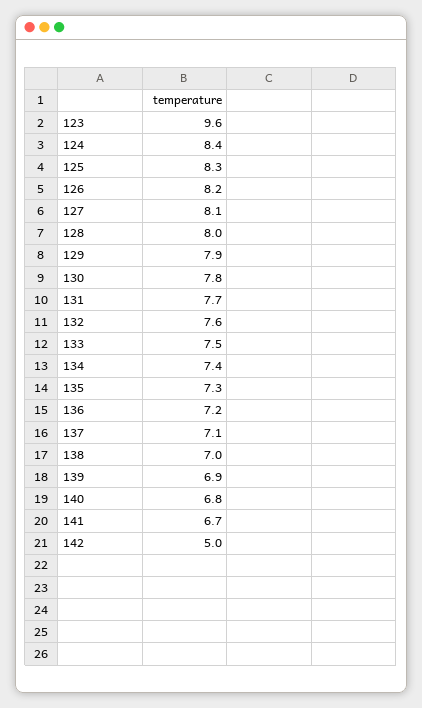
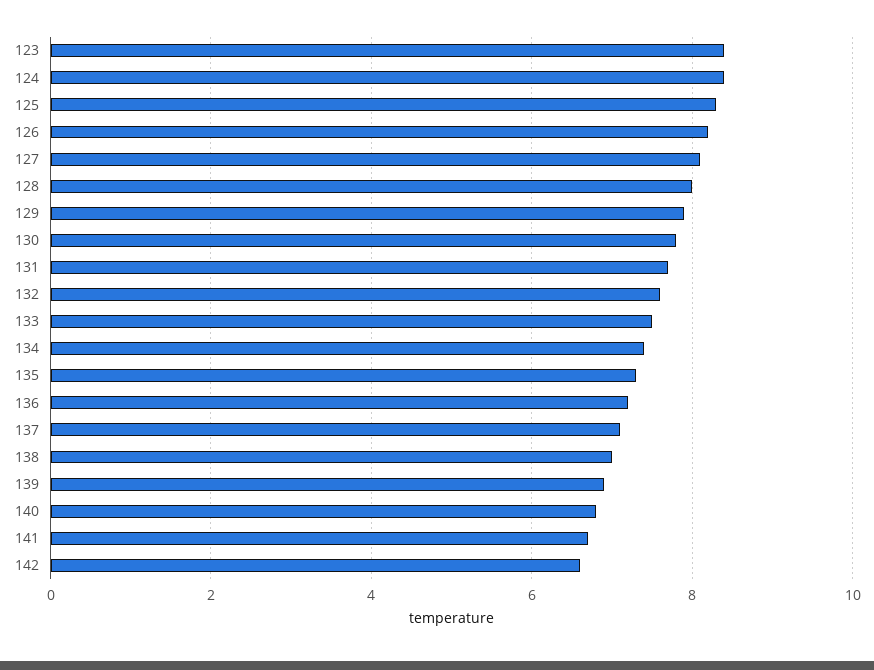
123: 9.6 -> 8.5
142: 5 -> 6.5

